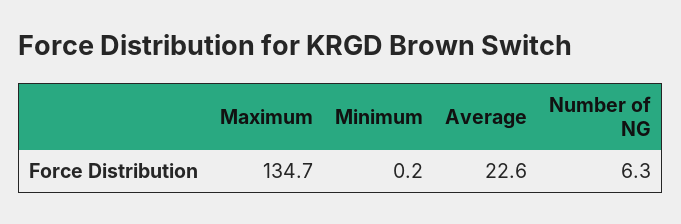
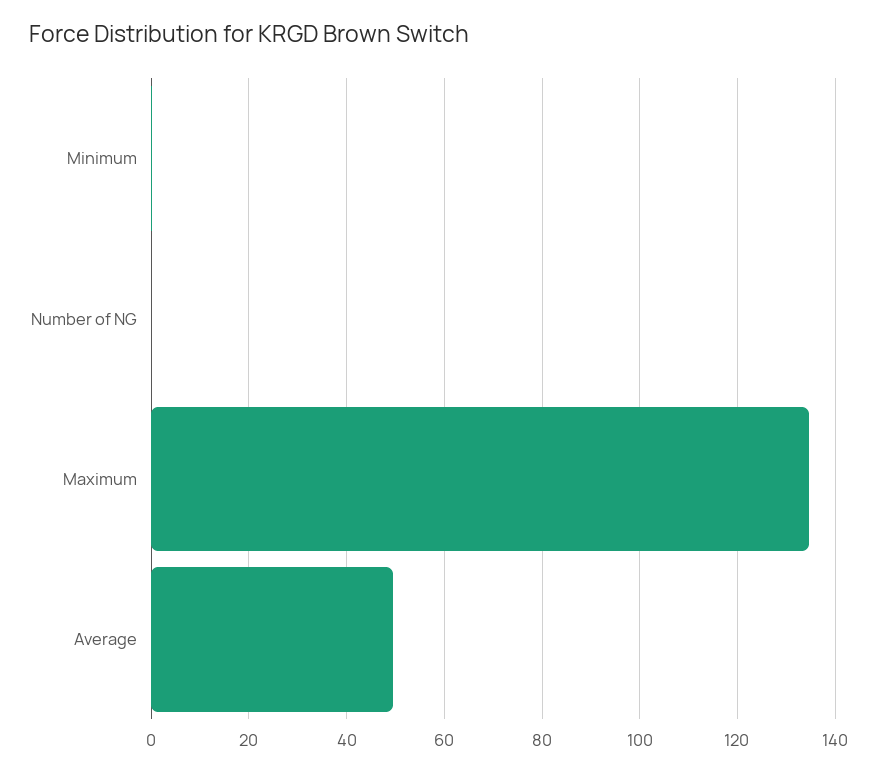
Average: 22.6 -> 50
Number of NG: 6.3 -> 0

